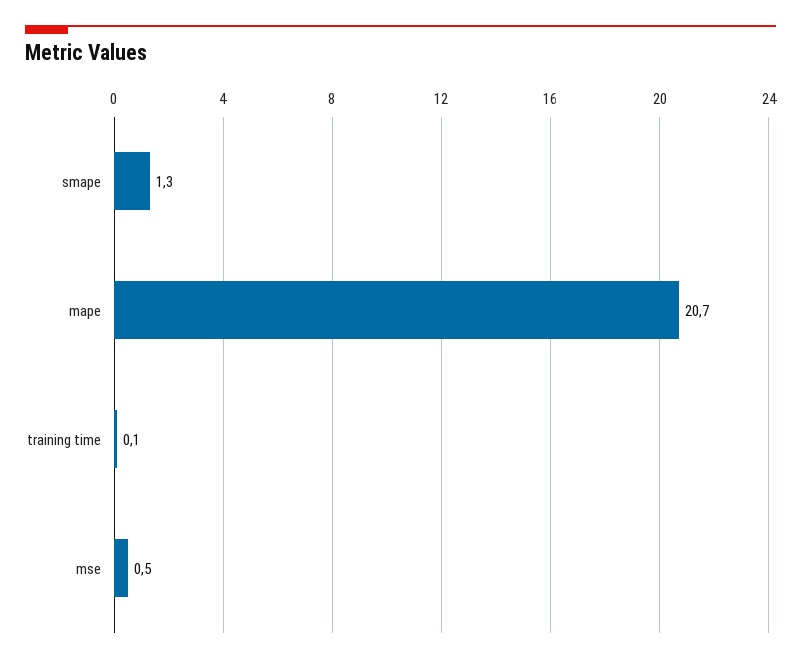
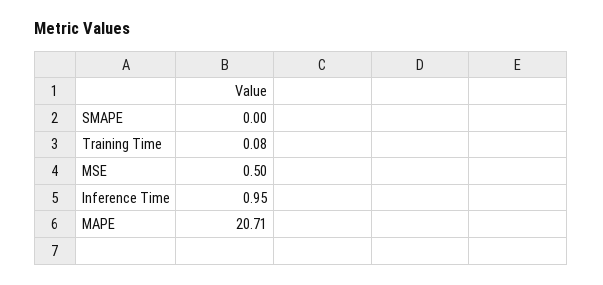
smape: 1.3 -> 0
Inference Time: none -> 0.95

